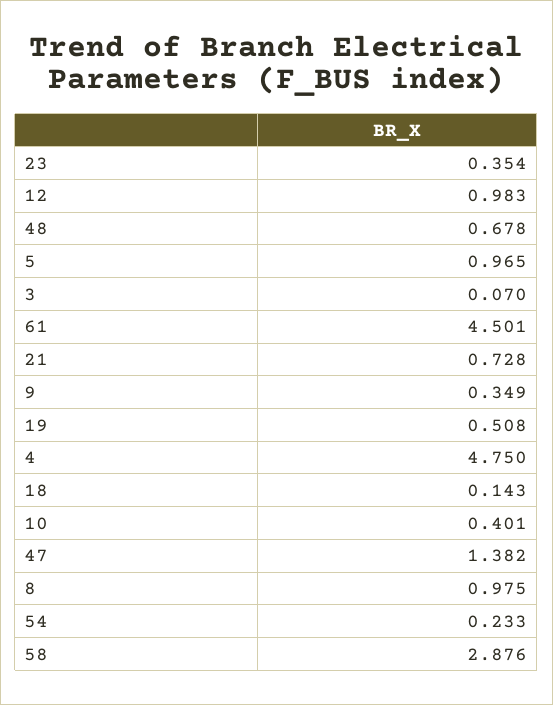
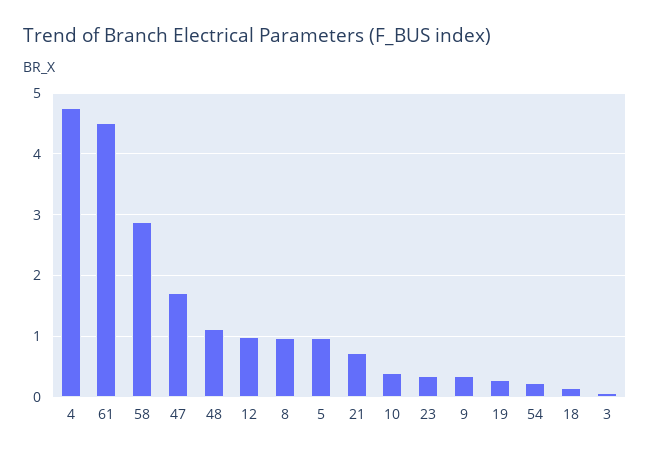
48: 0.678 -> 1.1
19: 0.508 -> 0.3
47: 1.382 -> 1.7

